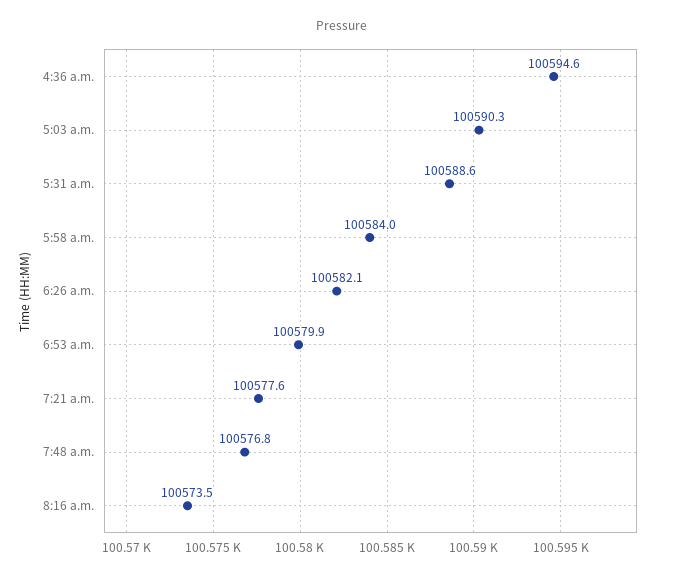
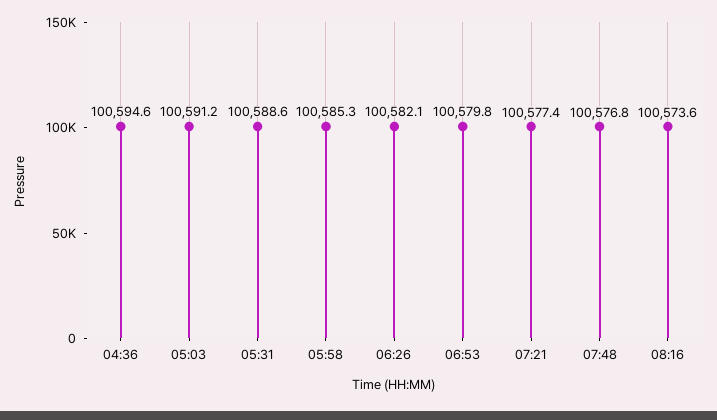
5:03 a.m.: 100590.3 -> 100591.2
5:58 a.m.: 100584 -> 100585.3
6:53 a.m.: 100579.9 -> 100579.8
7:21 a.m.: 100577.6 -> 100577.4
8:16 a.m.: 100573.5 -> 100573.6

